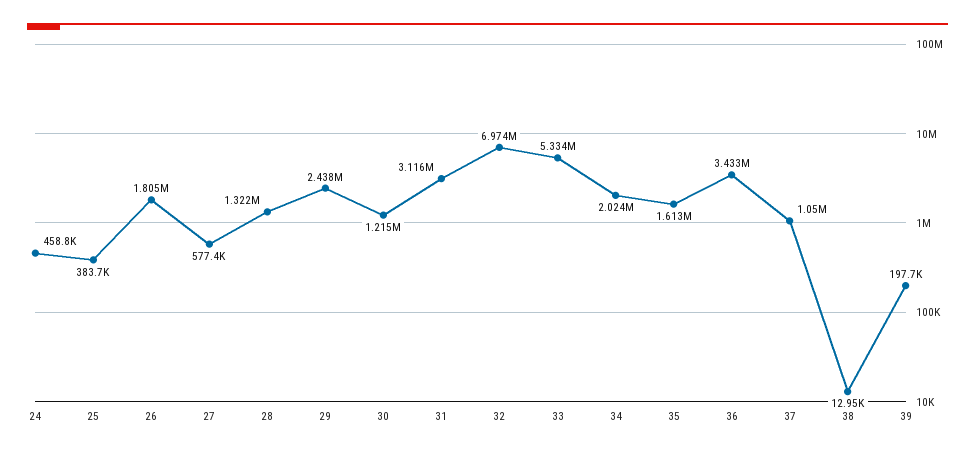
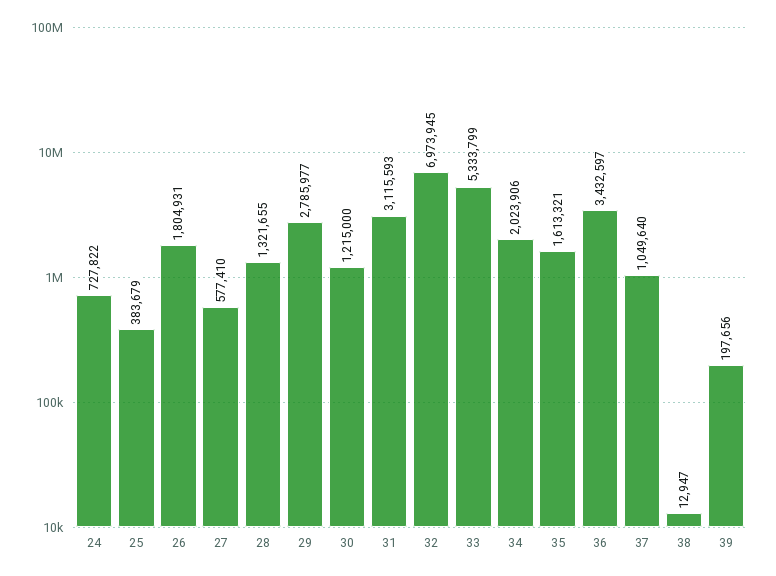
24: 458800 -> 727822
29: 2438000 -> 2785977

